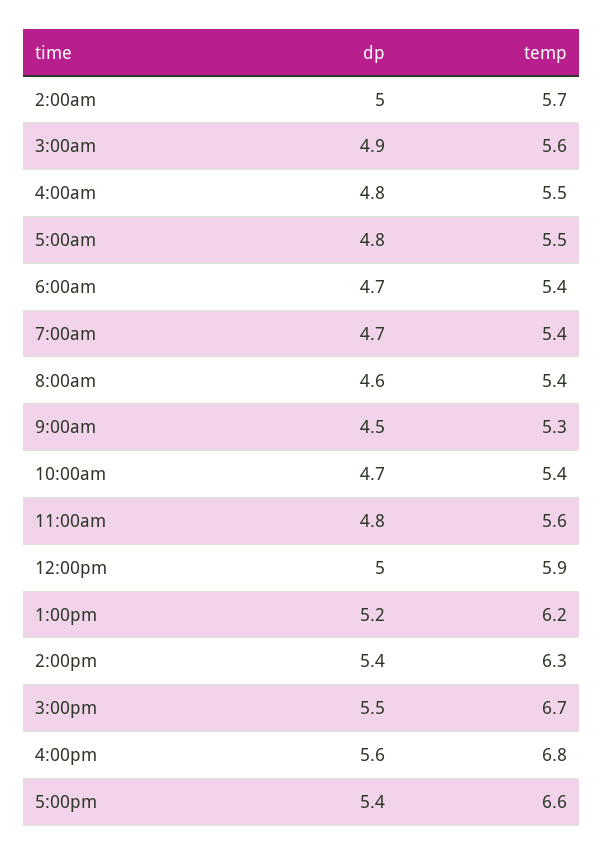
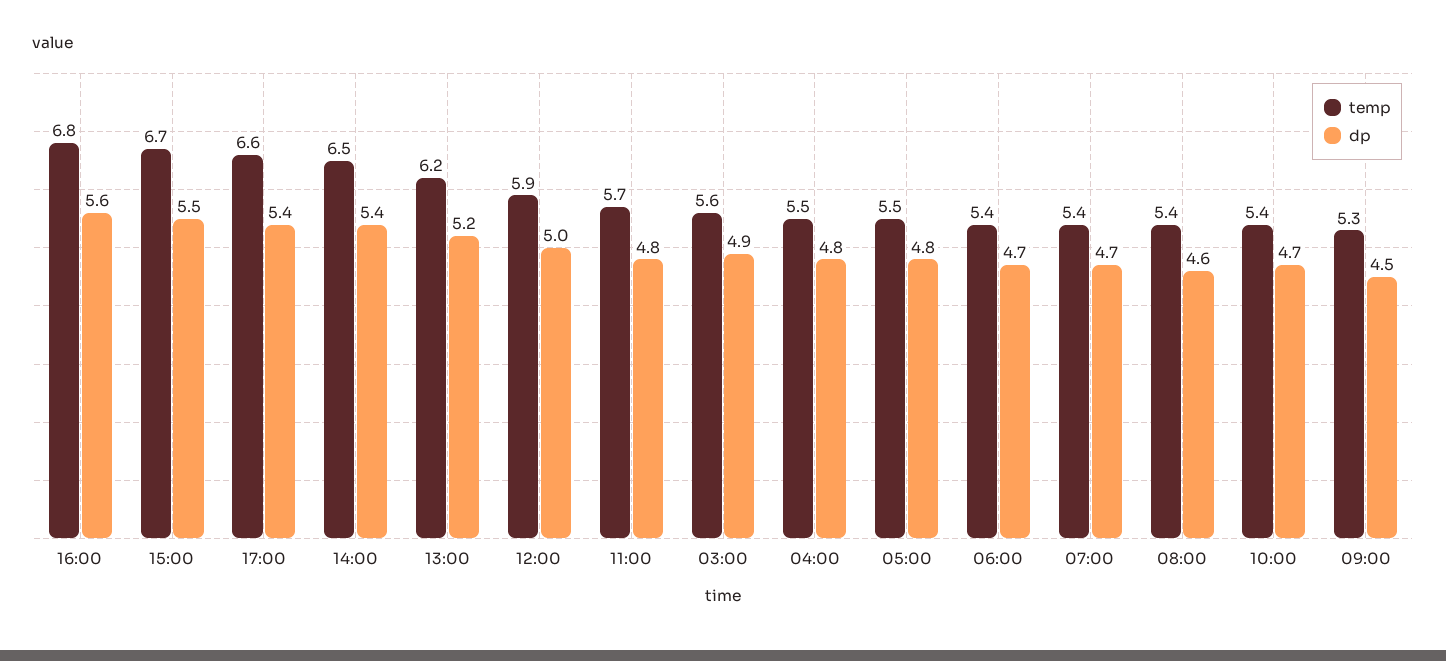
dp, 2:00am: 5 -> none
temp, 2:00am: 5.7 -> none
temp, 11:00am: 5.6 -> 5.7
temp, 2:00pm: 6.3 -> 6.5

